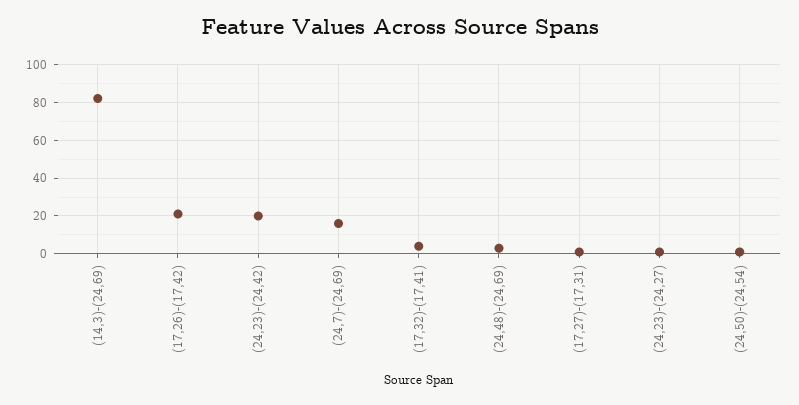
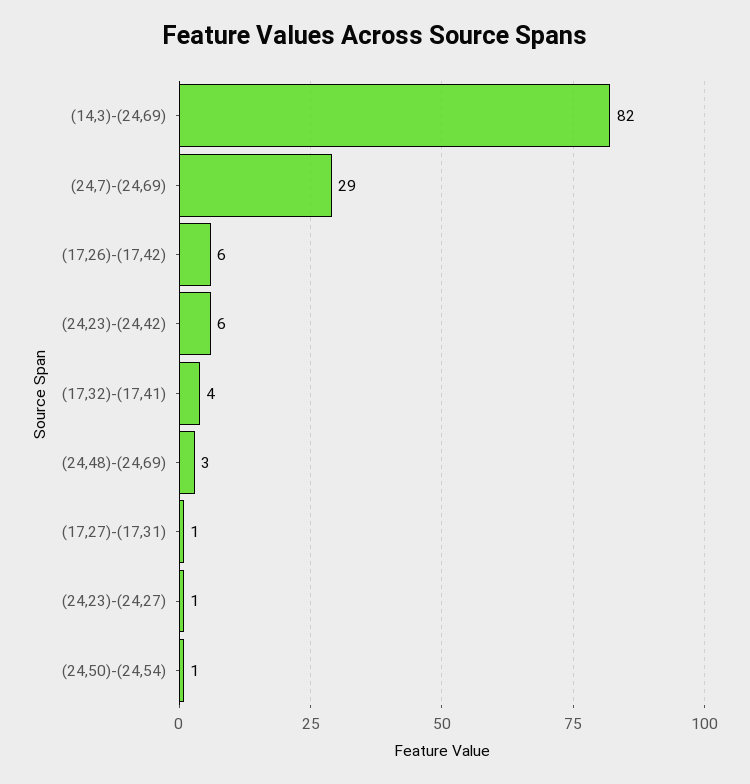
(17,26)-(17,42): 20 -> 6
(24,23)-(24,42): 20 -> 6
(24,7)-(24,69): 15 -> 29

